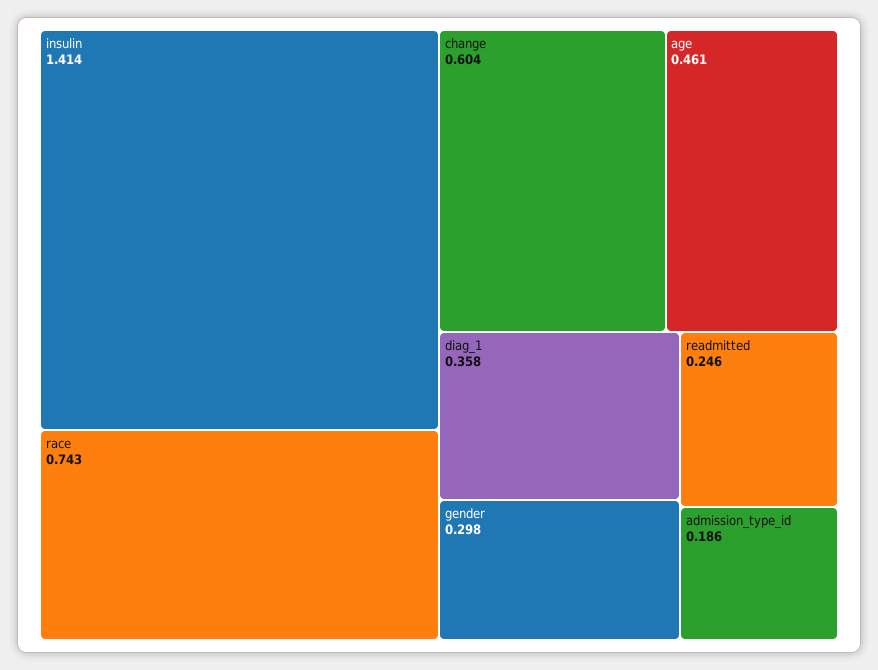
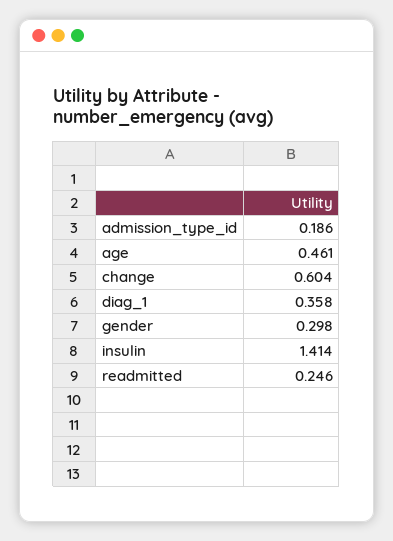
race: 0.743 -> none

